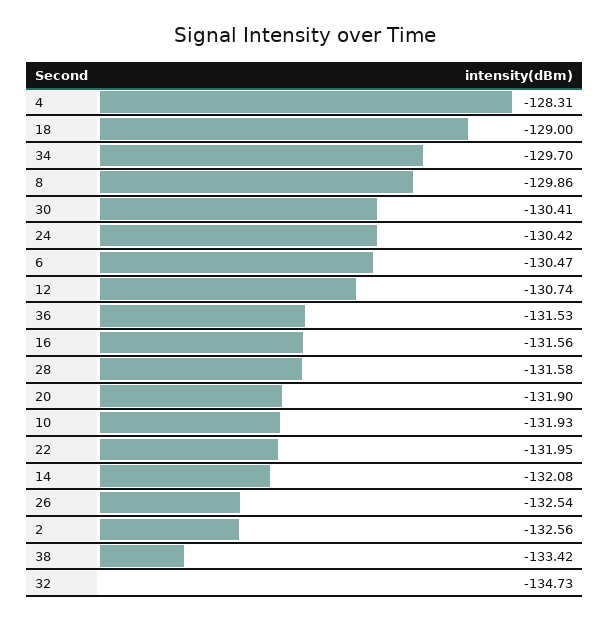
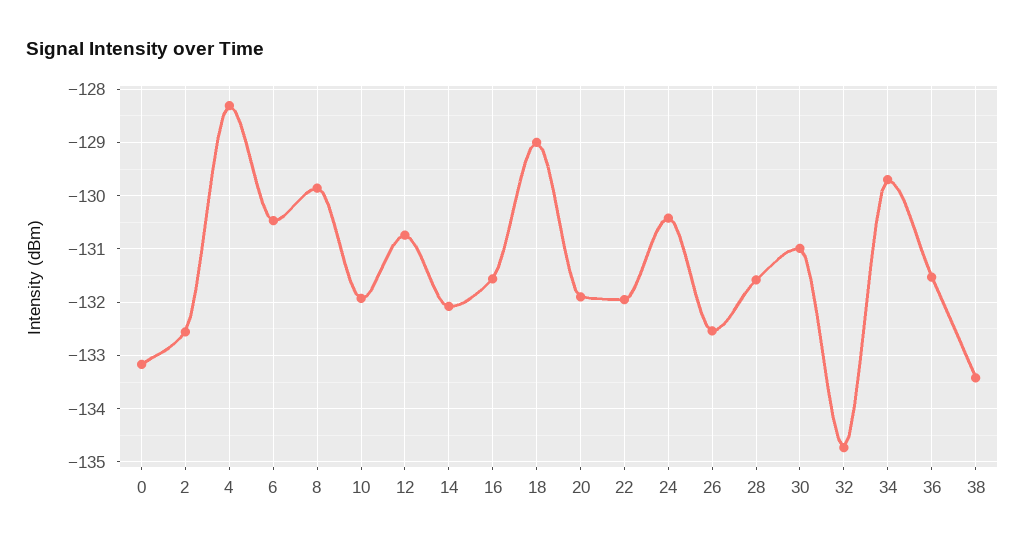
30: -130.41 -> -131
0: none -> -133.2

